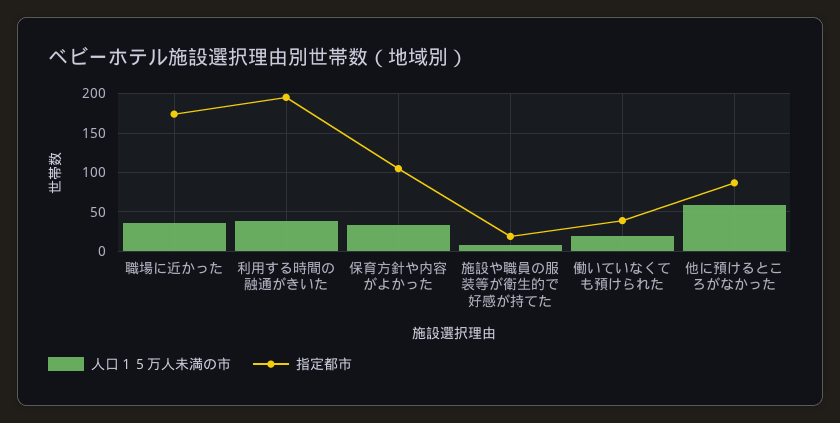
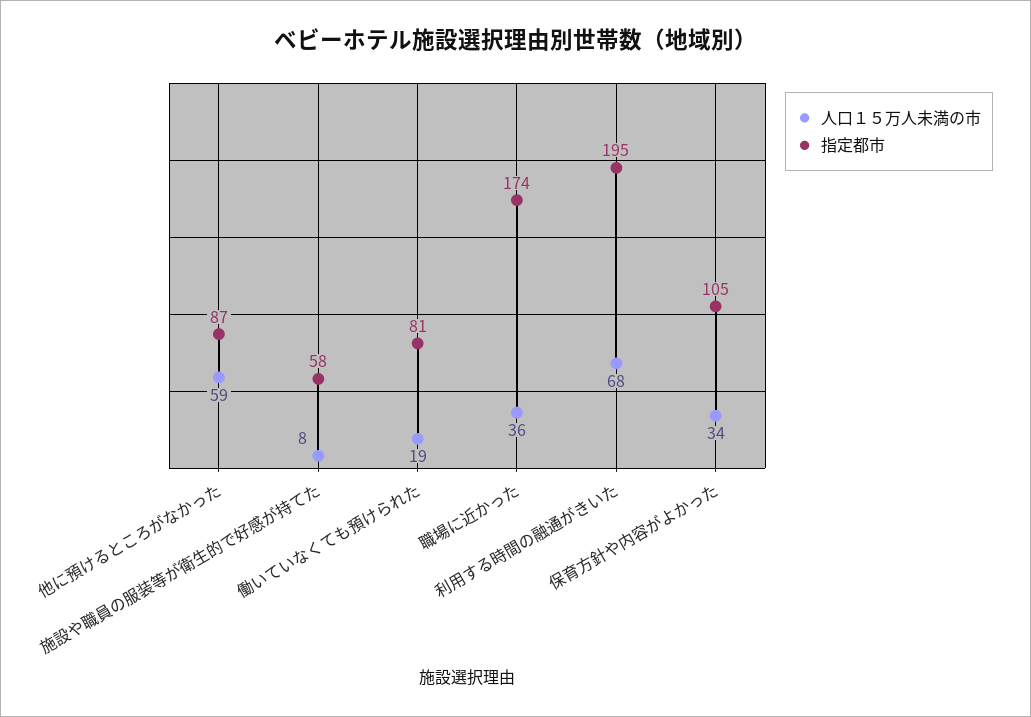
人口１５万人未満の市, 利用する時間の融通がきいた: 40 -> 68
指定都市, 施設や職員の服装等が衛生的で好感が持てた: 20 -> 58
指定都市, 働いていなくても預けられた: 40 -> 81

